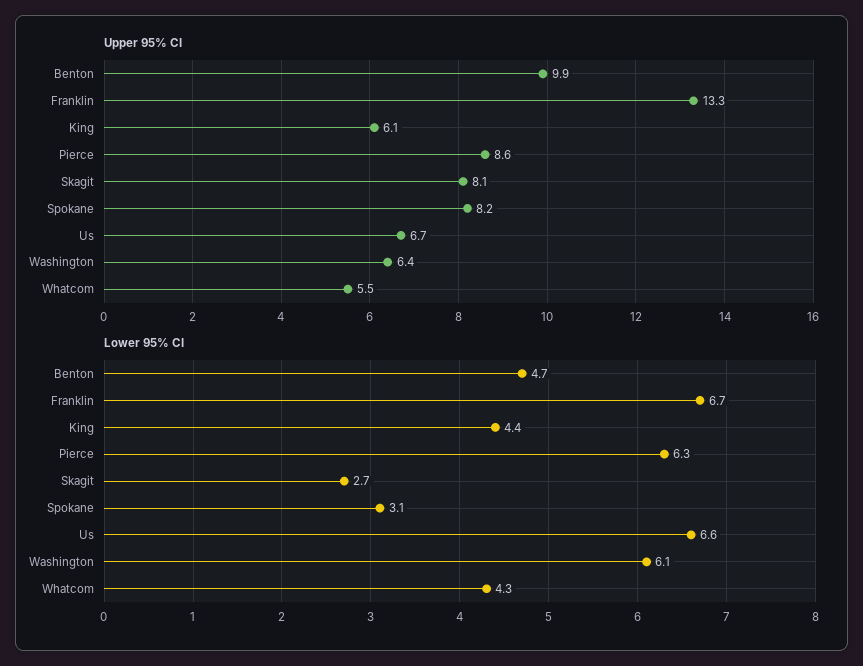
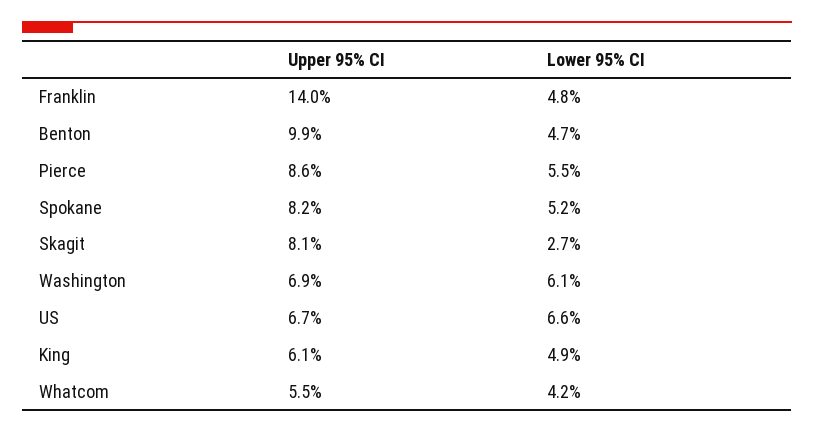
Upper 95% CI, Franklin: 13.3 -> 14
Upper 95% CI, Washington: 6.4 -> 6.9
Lower 95% CI, Franklin: 6.7 -> 4.8
Lower 95% CI, King: 4.4 -> 4.9
Lower 95% CI, Pierce: 6.3 -> 5.5
Lower 95% CI, Spokane: 3.1 -> 5.2
Lower 95% CI, Whatcom: 4.3 -> 4.2

